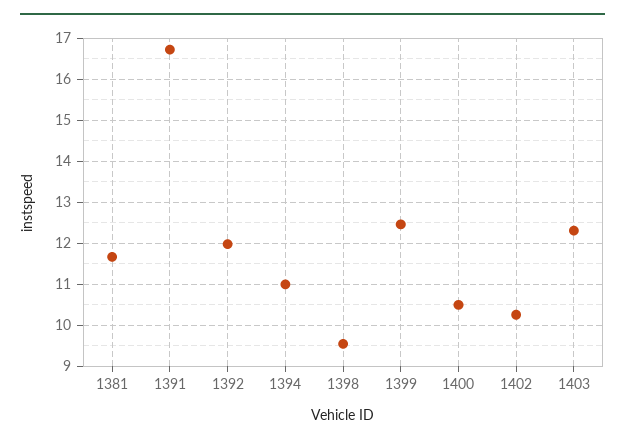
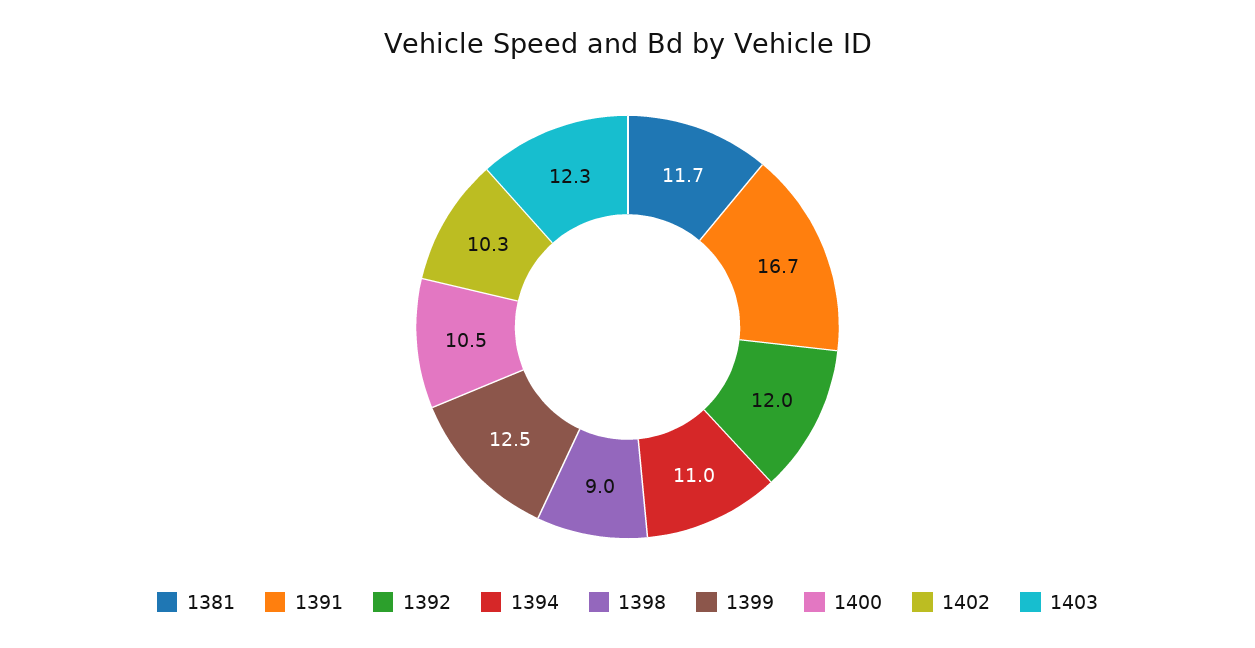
1398: 9.6 -> 9

